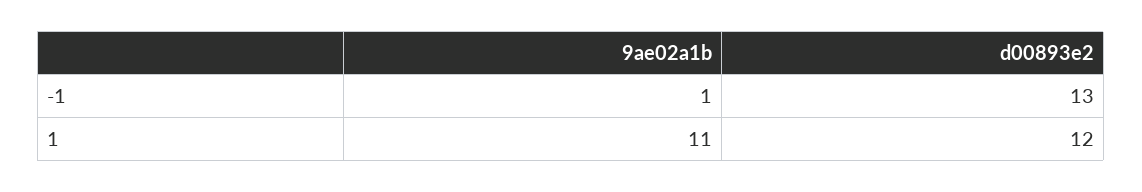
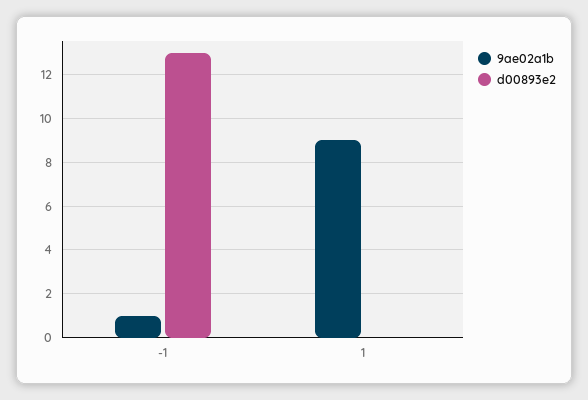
9ae02a1b, 1: 11 -> 9
d00893e2, 1: 12 -> 0

